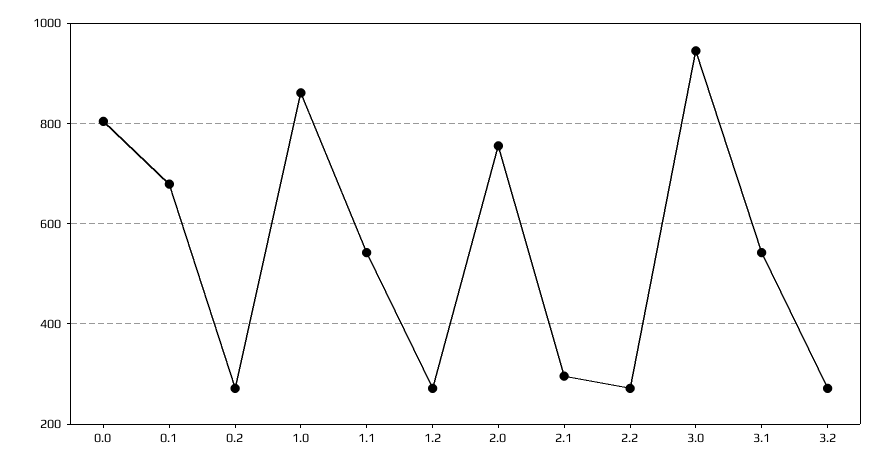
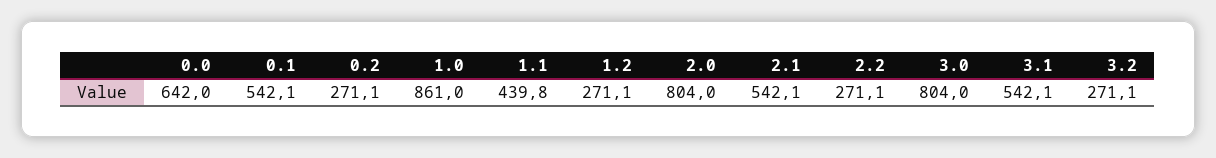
0.0: 800 -> 642
0.1: 680 -> 542.1
1.1: 540 -> 439.8
2.0: 760 -> 804
2.1: 300 -> 542.1
3.0: 940 -> 804

